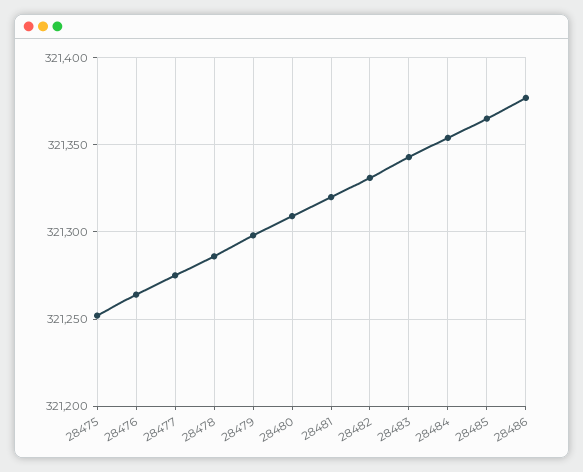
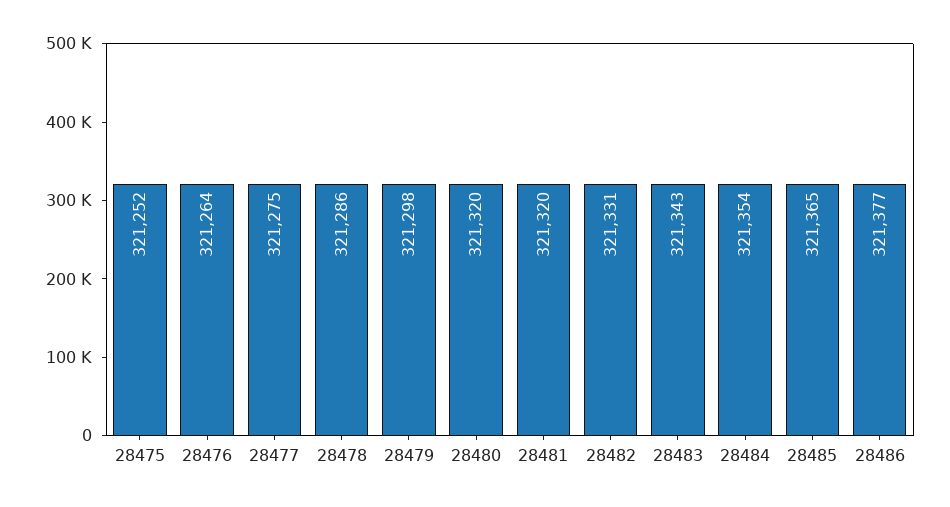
28480: 321310 -> 321320

